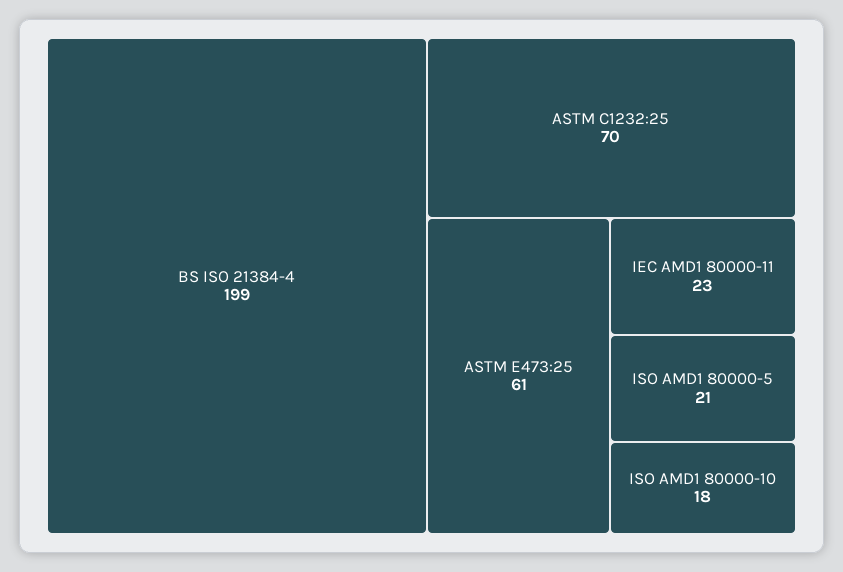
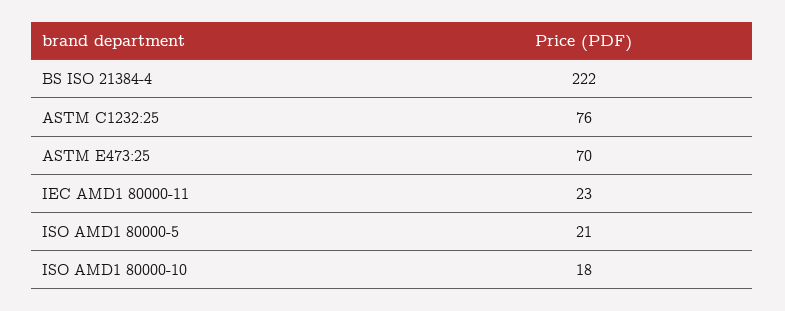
BS ISO 21384-4: 199 -> 222
ASTM C1232:25: 70 -> 76
ASTM E473:25: 61 -> 70

